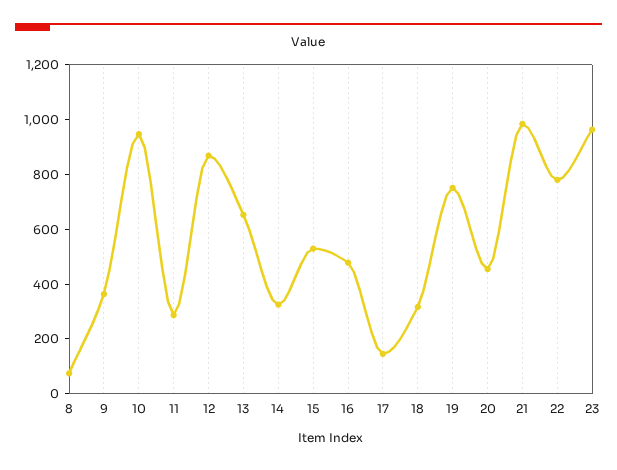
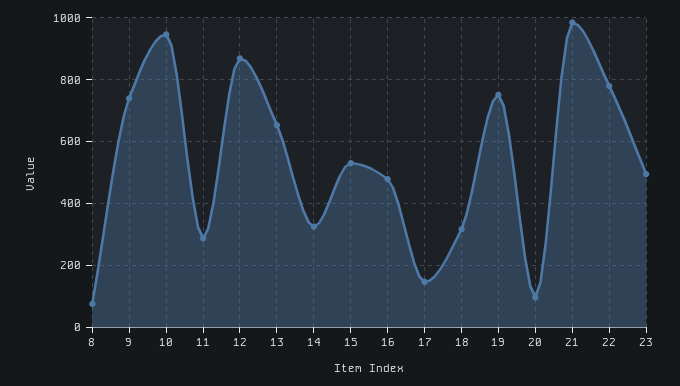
9: 350 -> 740
20: 450 -> 100
23: 950 -> 500

